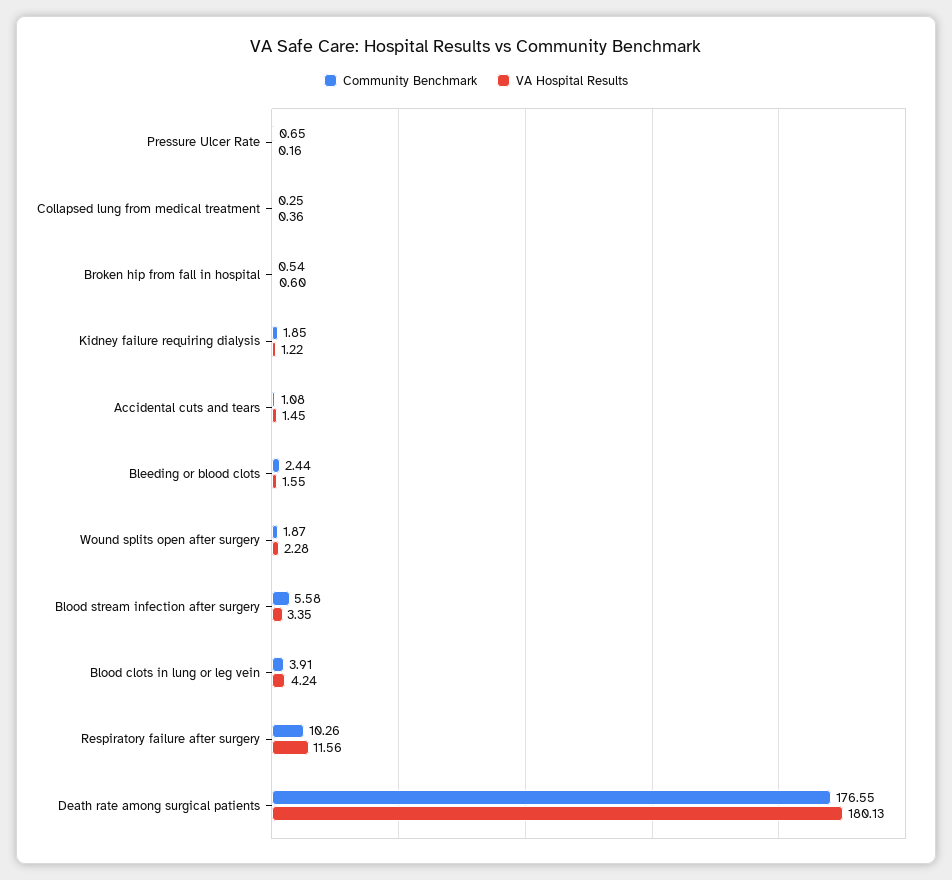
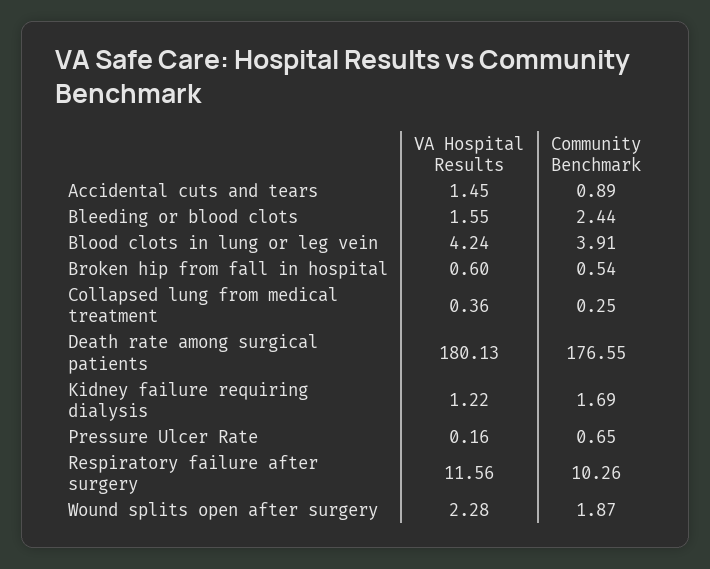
Community Benchmark, Kidney failure requiring dialysis: 1.85 -> 1.69
Community Benchmark, Accidental cuts and tears: 1.08 -> 0.89
Community Benchmark, Blood stream infection after surgery: 5.58 -> none
VA Hospital Results, Blood stream infection after surgery: 3.35 -> none

